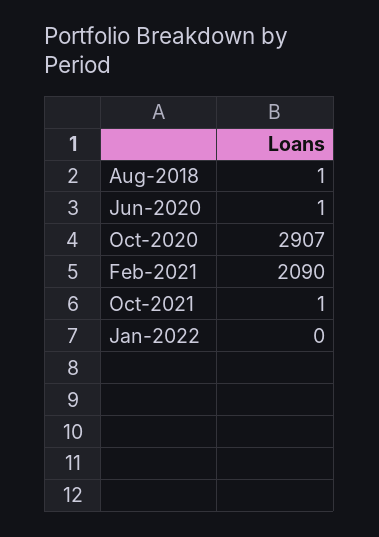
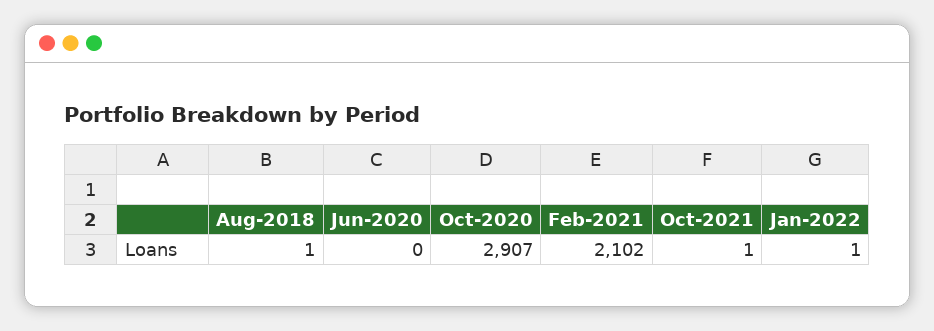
Jun-2020: 1 -> 0
Feb-2021: 2090 -> 2102
Jan-2022: 0 -> 1

